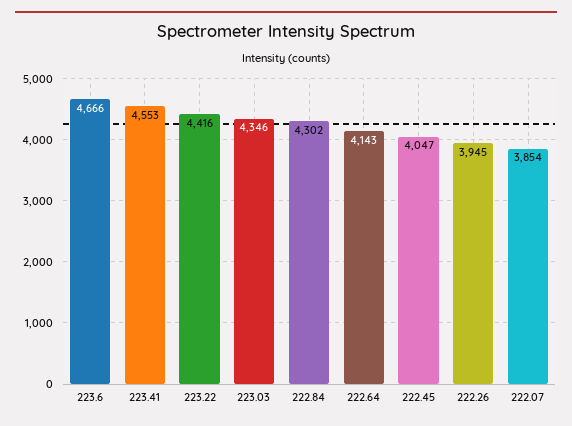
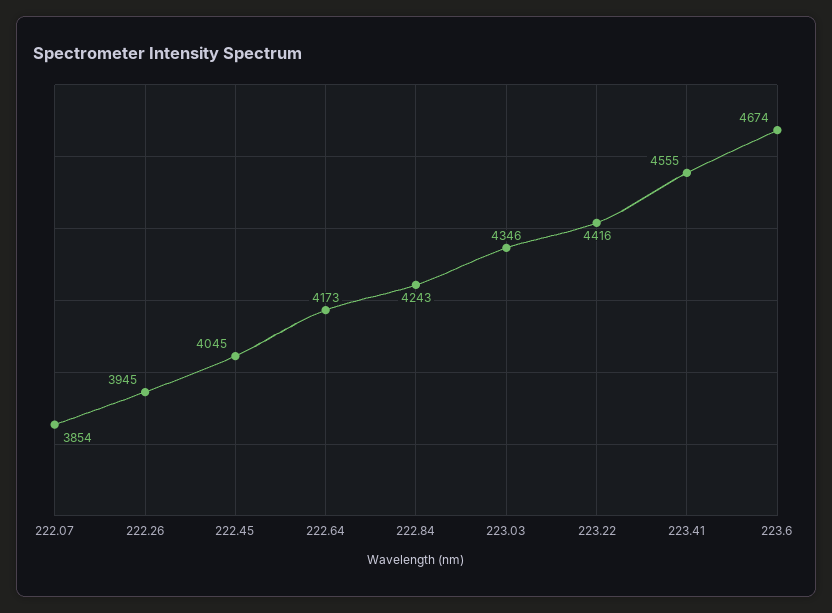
223.6: 4666 -> 4674
223.41: 4553 -> 4555
222.84: 4302 -> 4243
222.64: 4143 -> 4173
222.45: 4047 -> 4045

